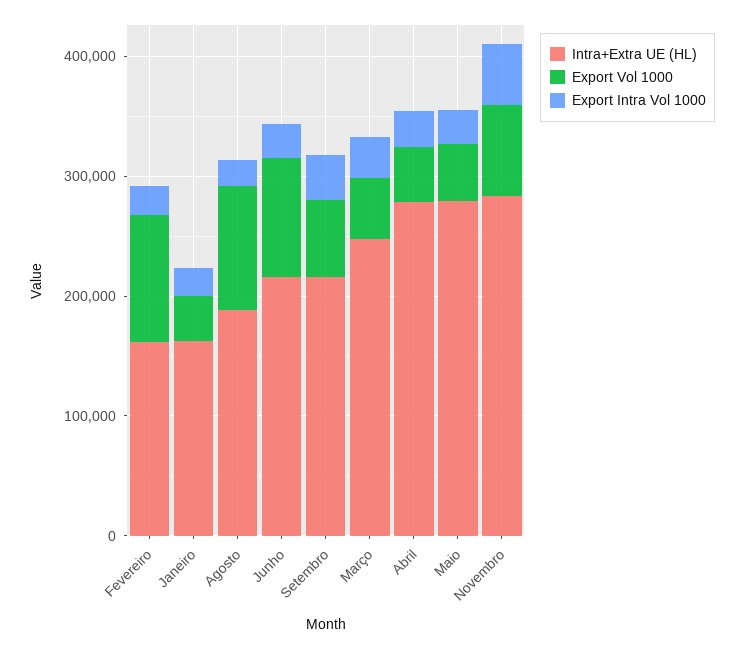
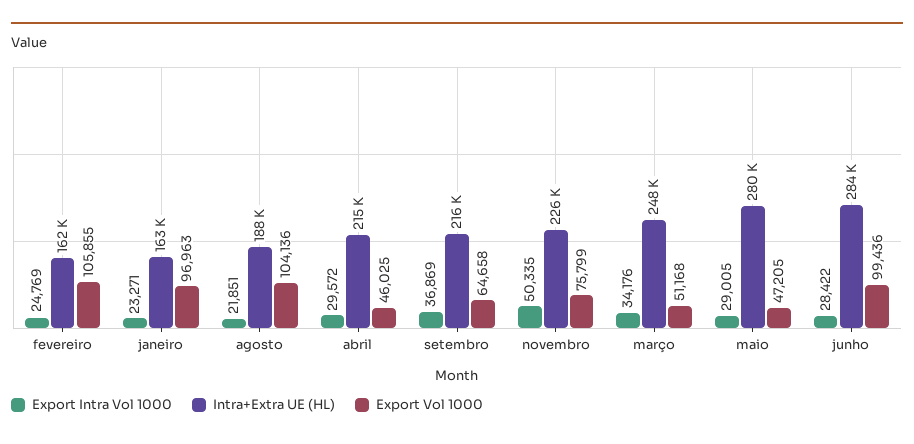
Export Vol 1000, Janeiro: 40000 -> 96963
Intra+Extra UE (HL), Junho: 220000 -> 284000
Intra+Extra UE (HL), Abril: 280000 -> 215000
Intra+Extra UE (HL), Novembro: 280000 -> 226000

